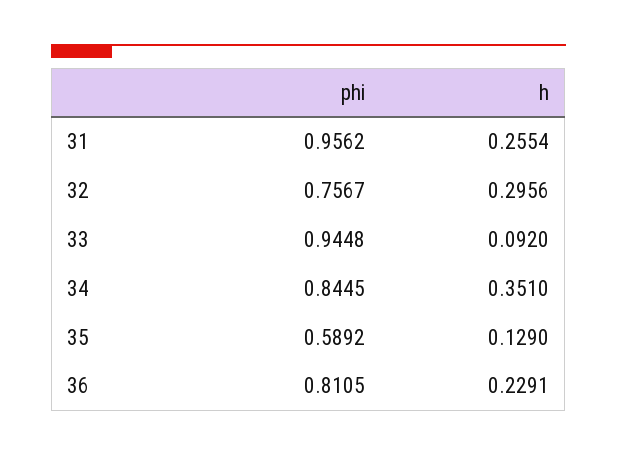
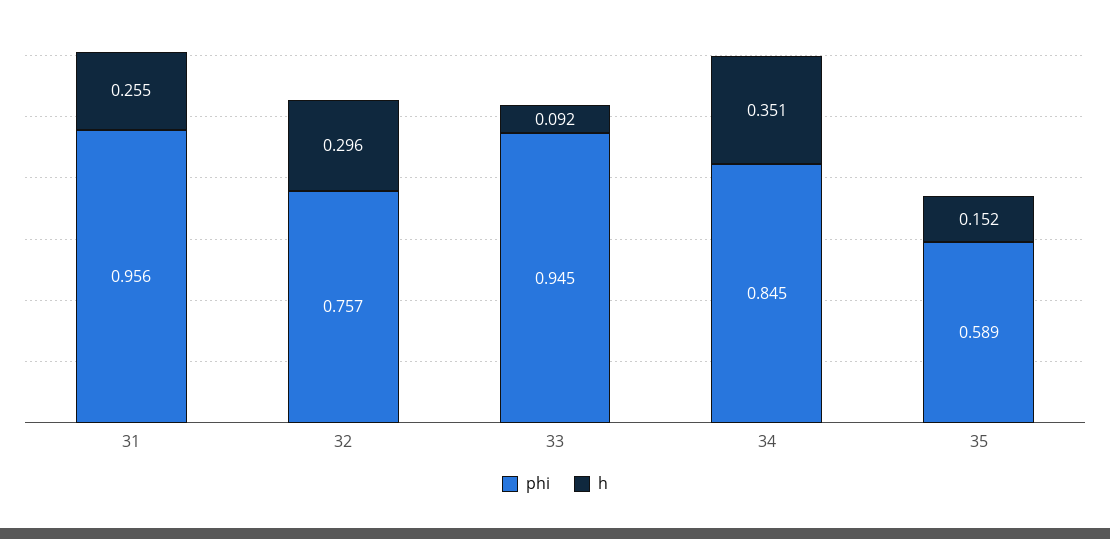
h, 35: 0.129 -> 0.152
phi, 36: 0.8105 -> none
h, 36: 0.2291 -> none

